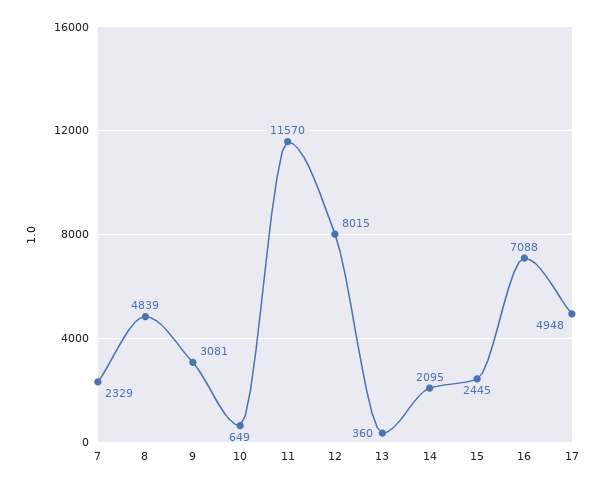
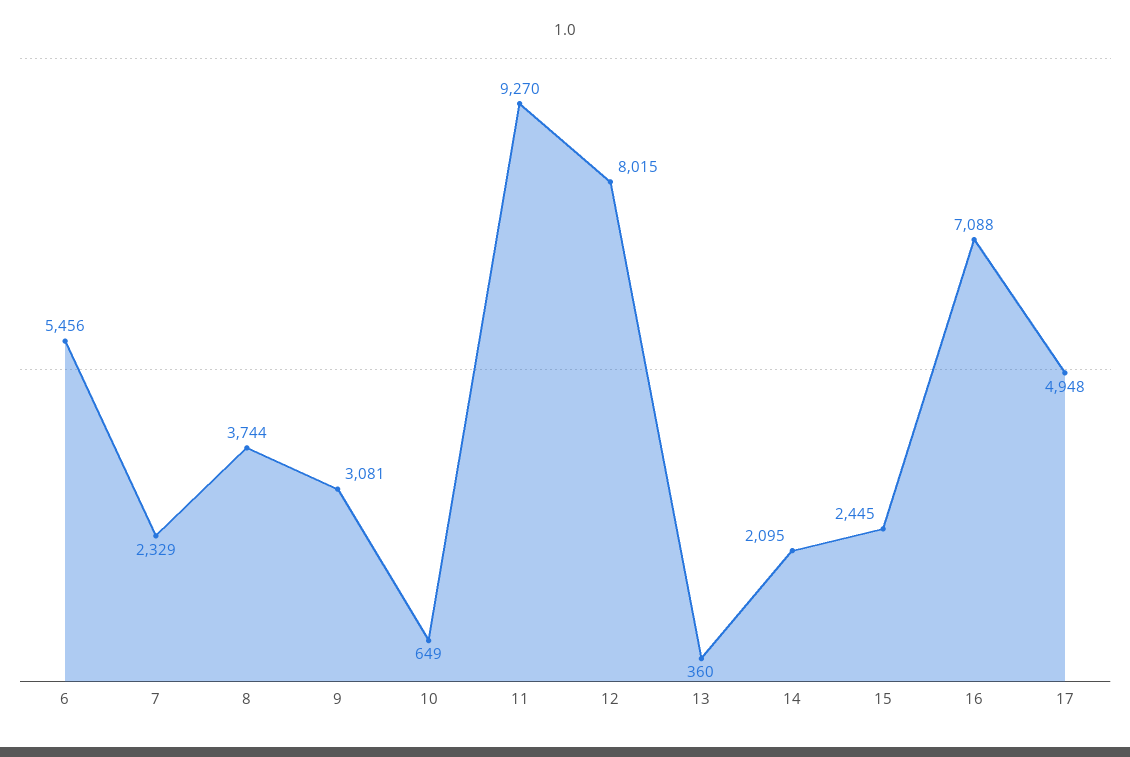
8: 4839 -> 3744
11: 11570 -> 9270
6: none -> 5456

